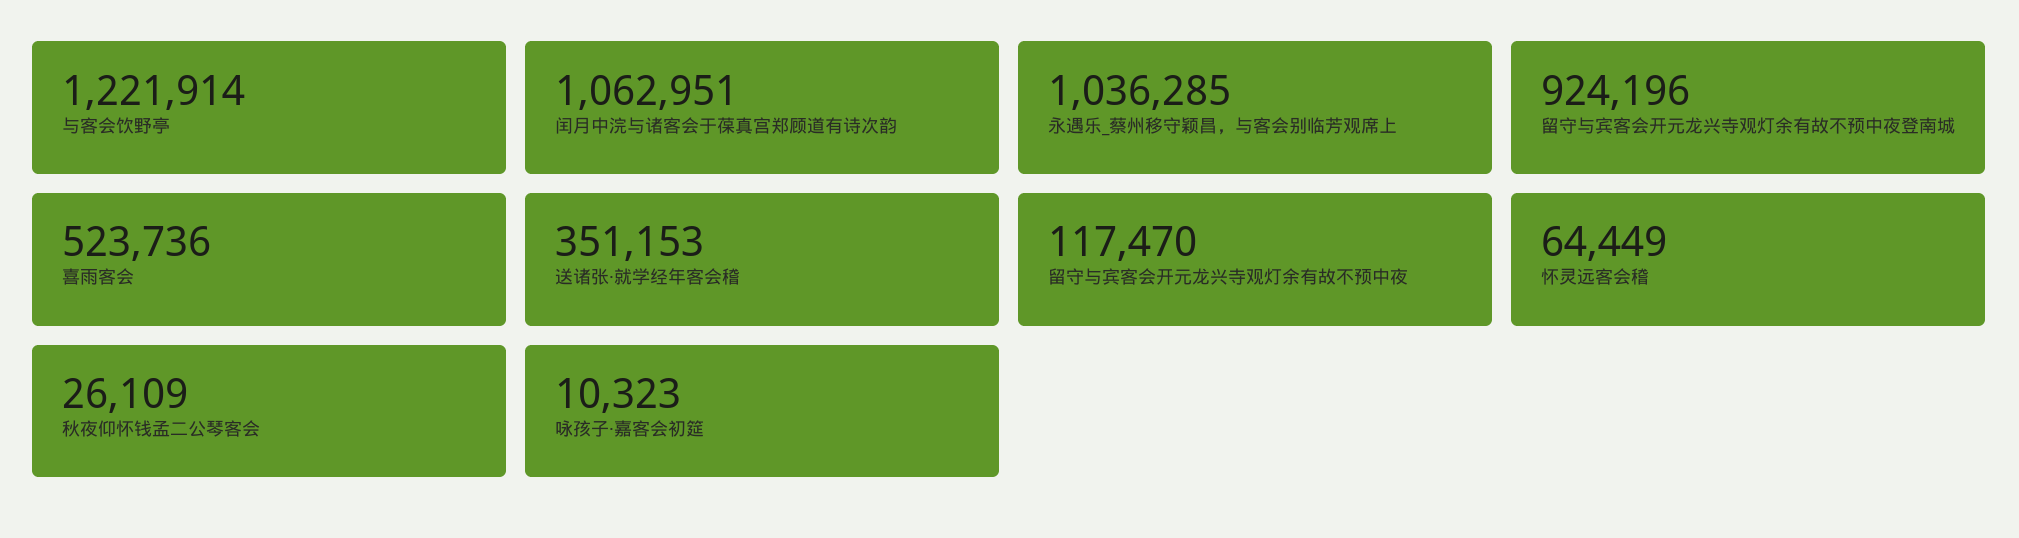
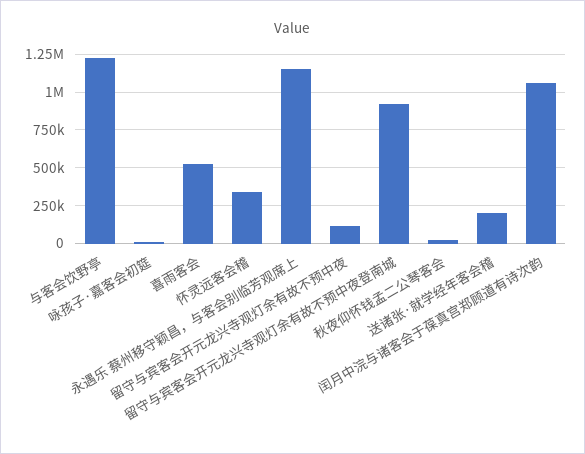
永遇乐_蔡州移守颖昌，与客会别临芳观席上: 1036285 -> 1150000
送诸张·就学经年客会稽: 351153 -> 200000
怀灵远客会稽: 64449 -> 350000

